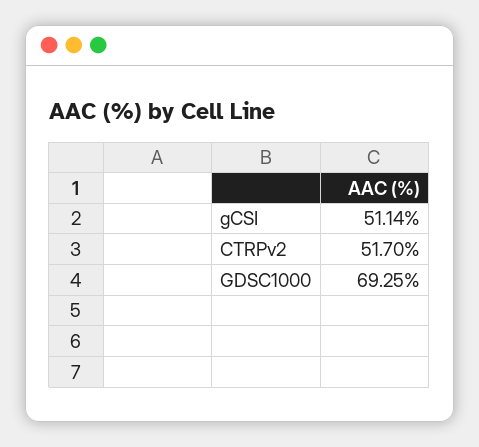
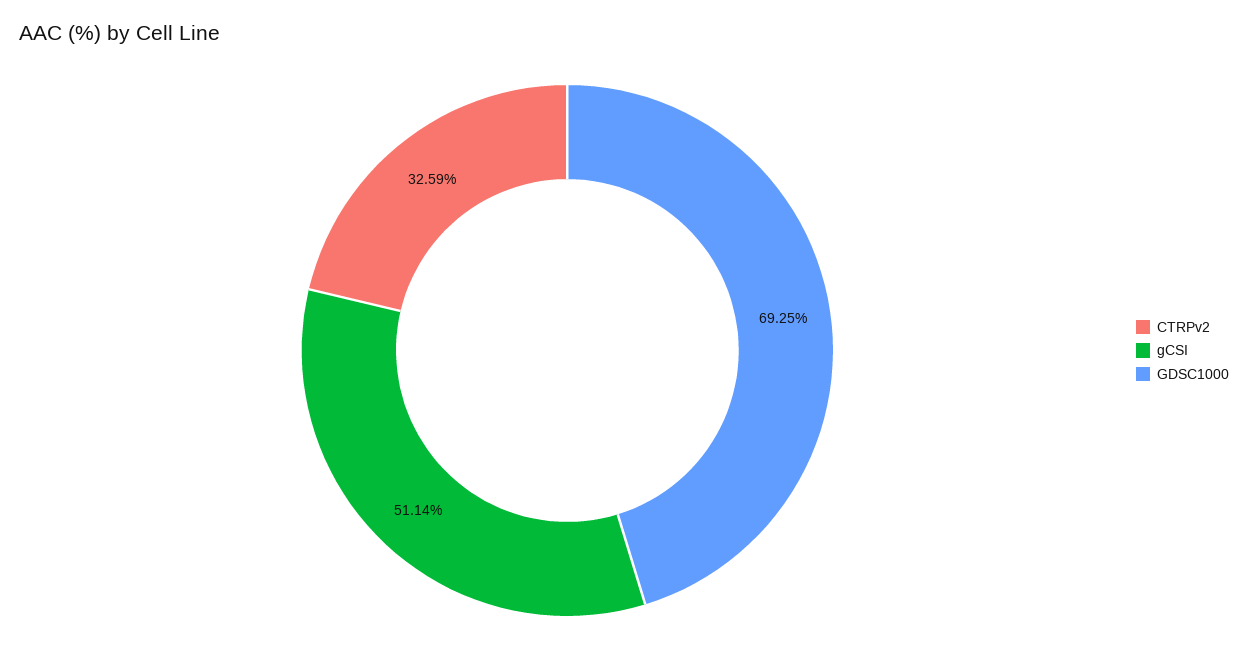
CTRPv2: 51.7 -> 32.59

